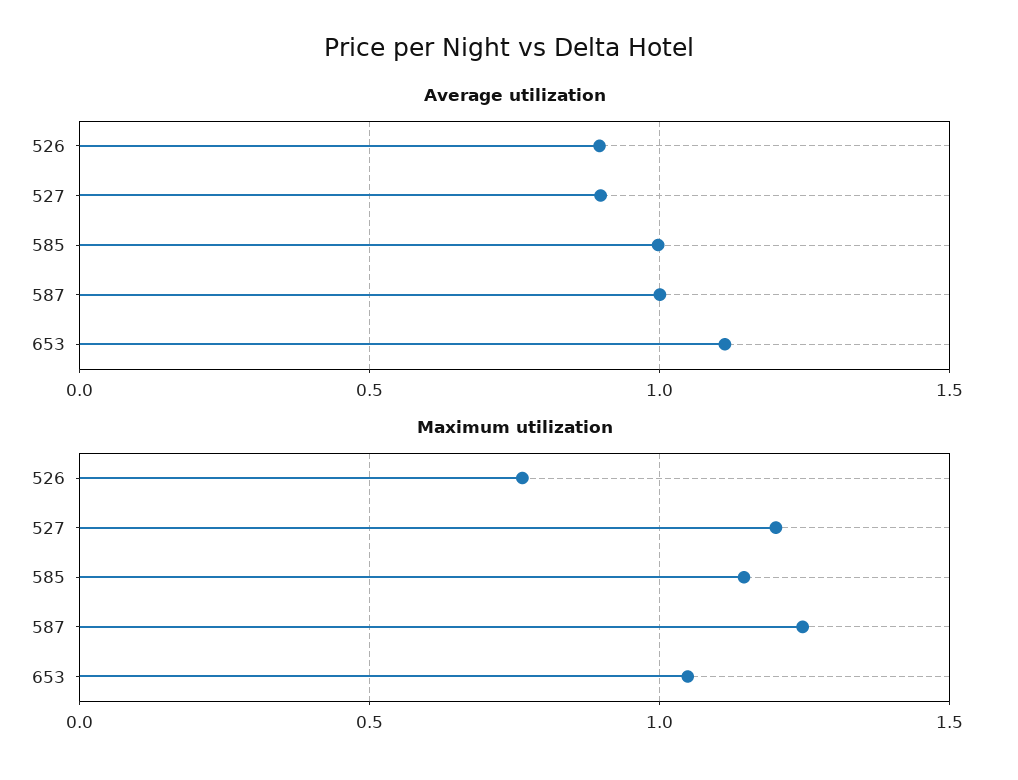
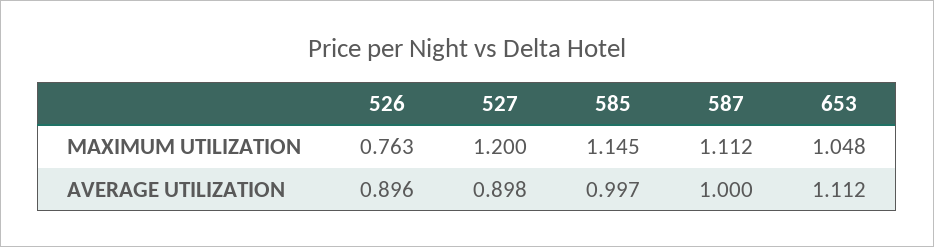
Maximum utilization, 587: 1.25 -> 1.112

